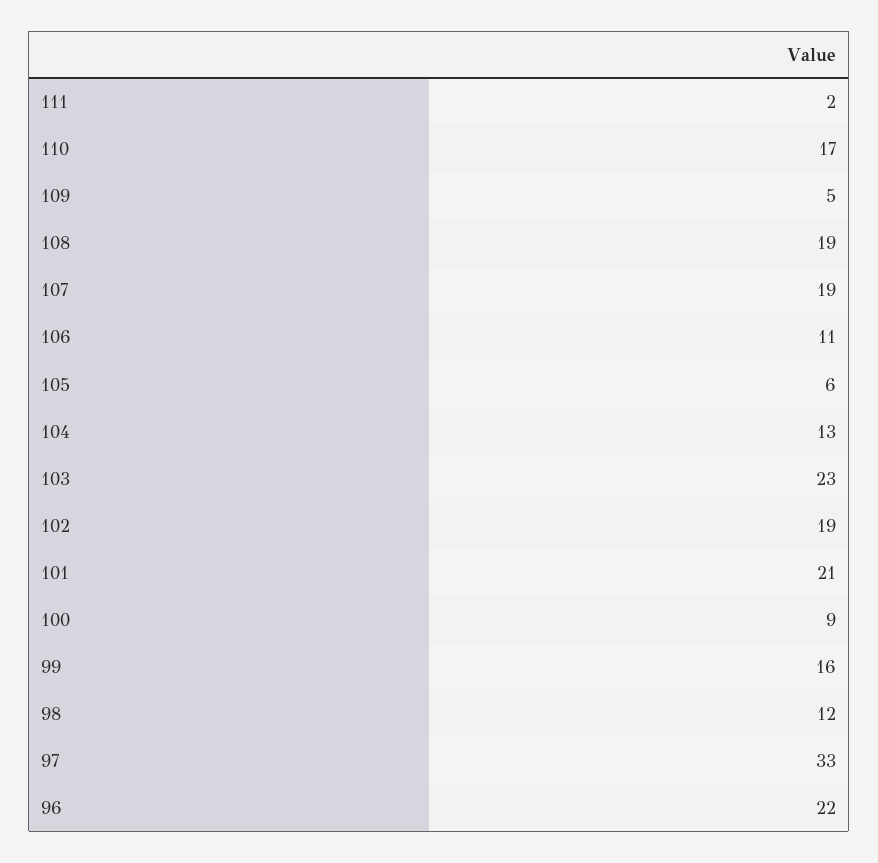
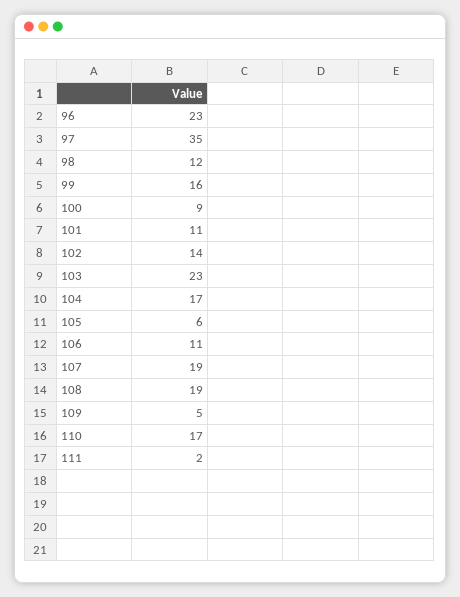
104: 13 -> 17
102: 19 -> 14
101: 21 -> 11
97: 33 -> 35
96: 22 -> 23

